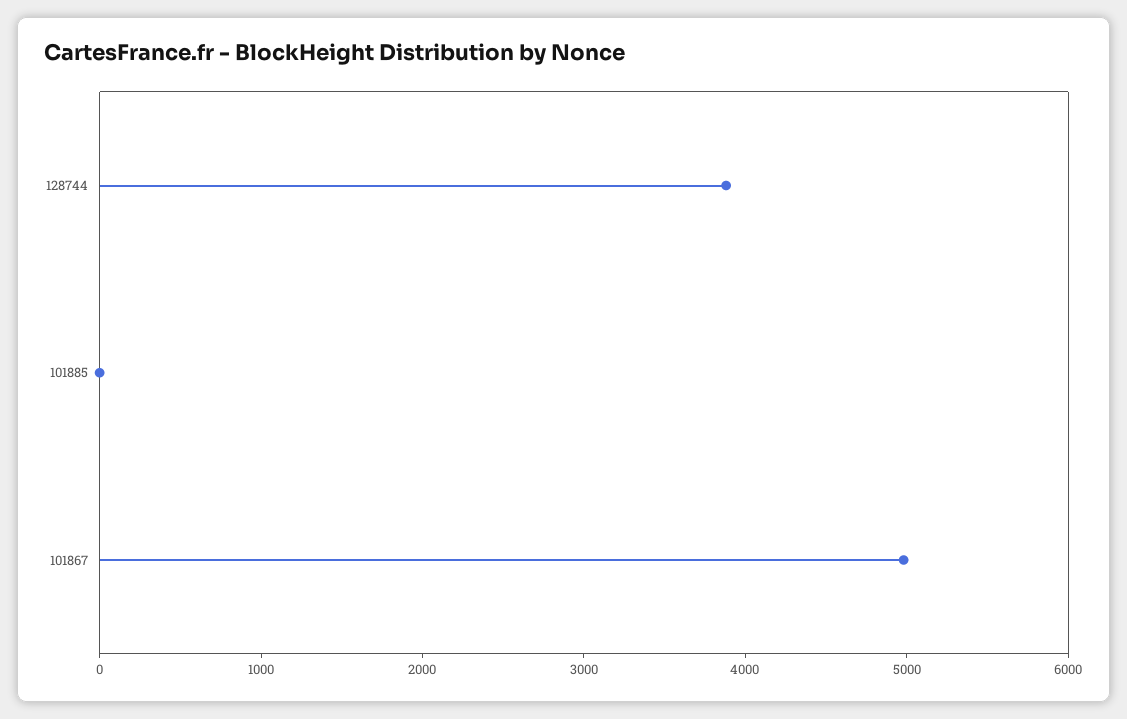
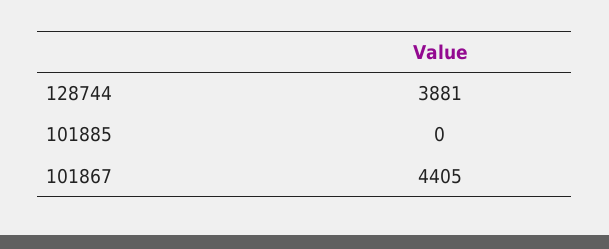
101867: 5000 -> 4405

